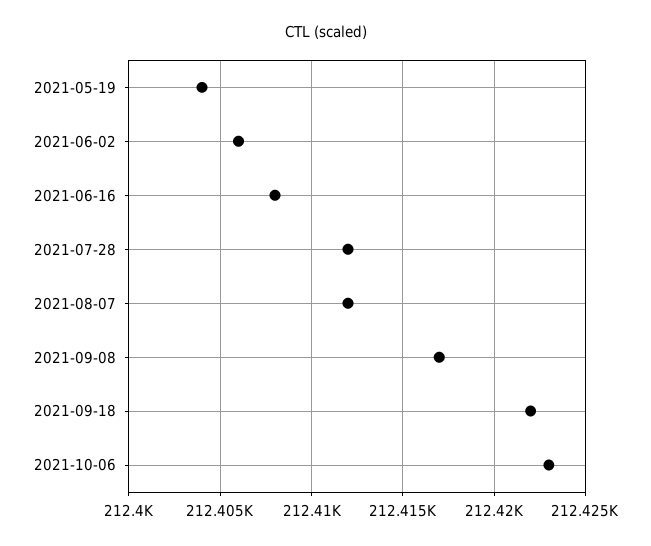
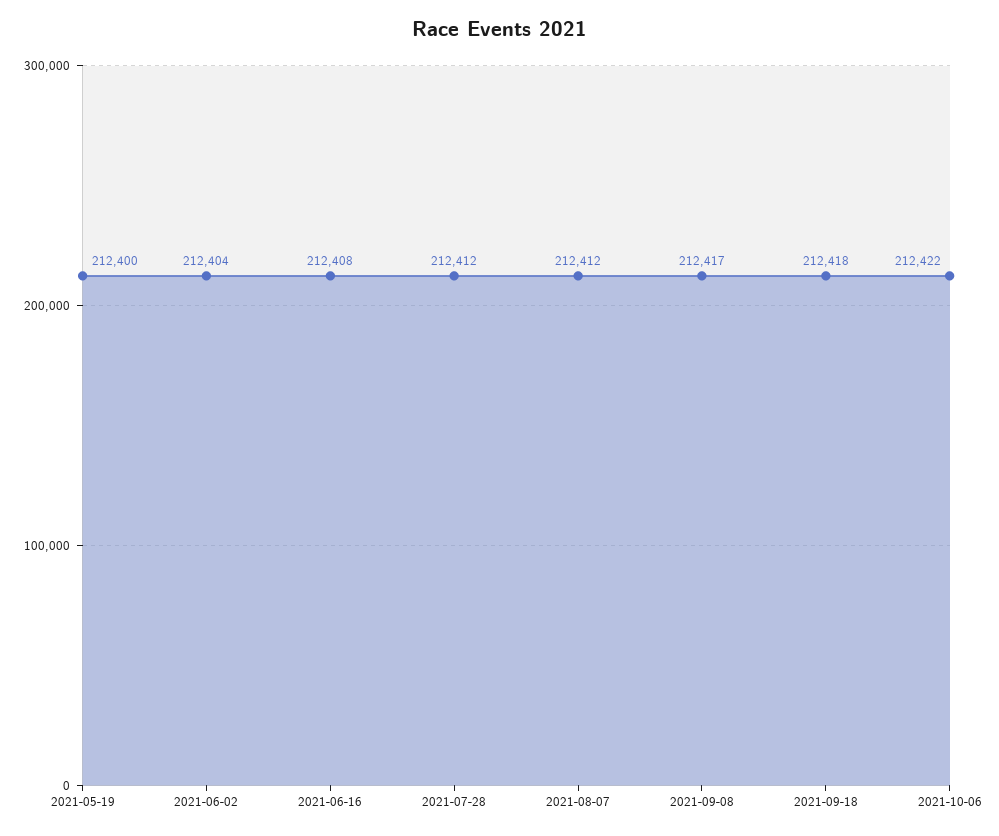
2021-05-19: 212404 -> 212400
2021-06-02: 212406 -> 212404
2021-09-18: 212422 -> 212418
2021-10-06: 212423 -> 212422

